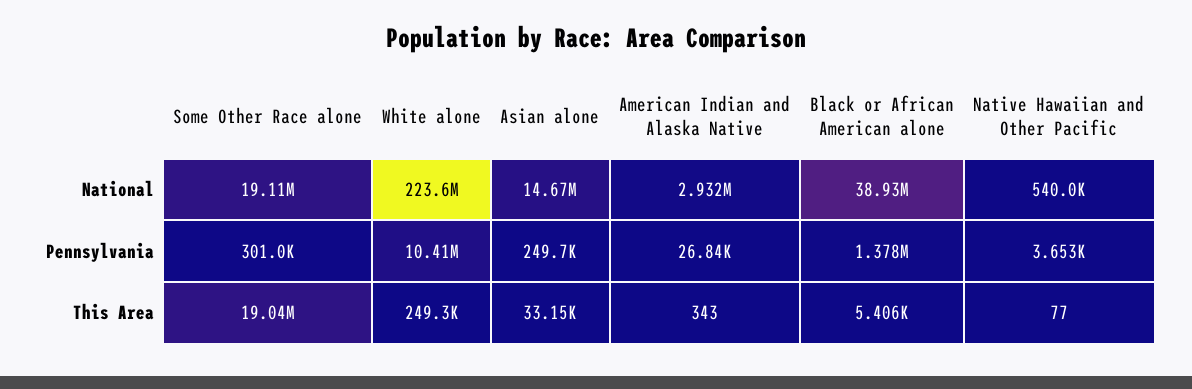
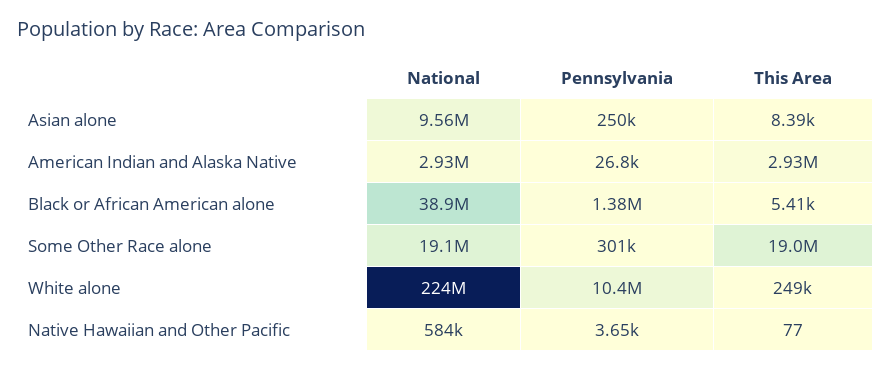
Asian alone, National: 14670000 -> 9560000
Native Hawaiian and Other Pacific, National: 540000 -> 584000
Asian alone, This Area: 33150 -> 8390
American Indian and Alaska Native, This Area: 343 -> 2930000

